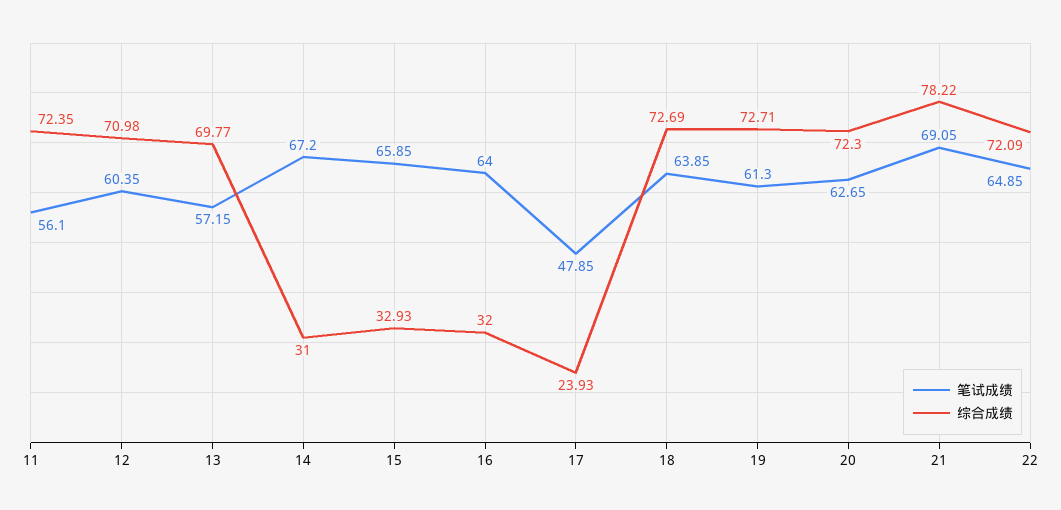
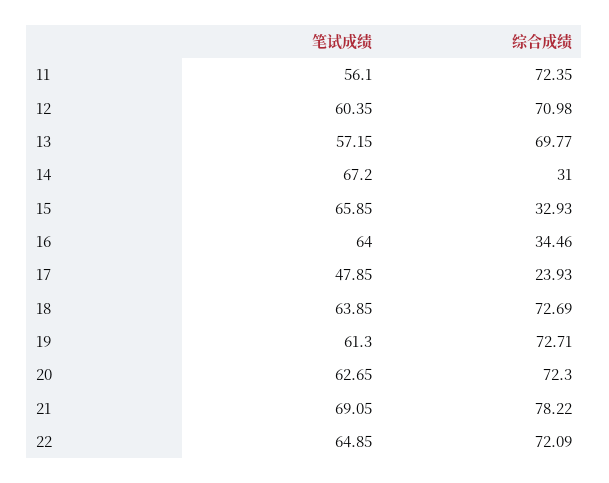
综合成绩, 16: 32 -> 34.46

